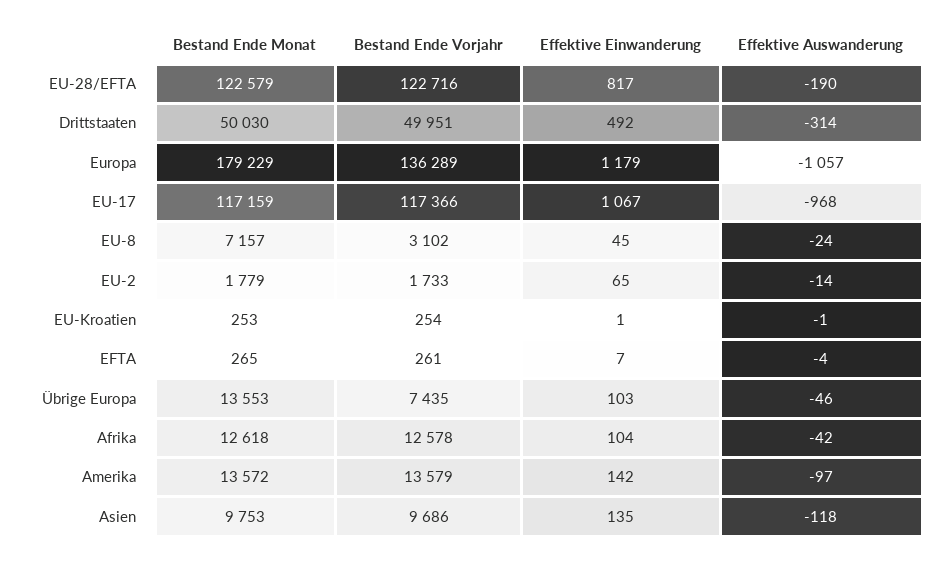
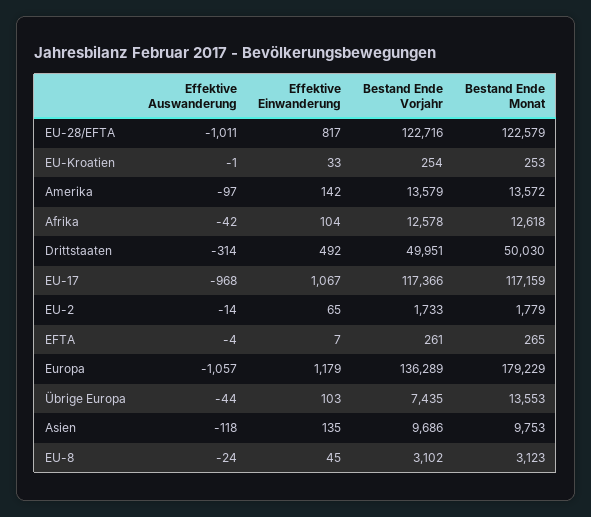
Effektive Auswanderung, EU-28/EFTA: -190 -> -1011
Bestand Ende Monat, EU-8: 7157 -> 3123
Effektive Einwanderung, EU-Kroatien: 1 -> 33
Effektive Auswanderung, Übrige Europa: -46 -> -44

